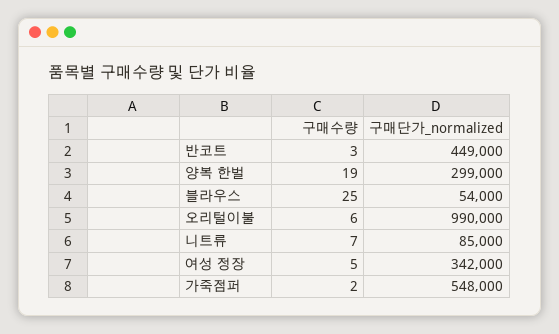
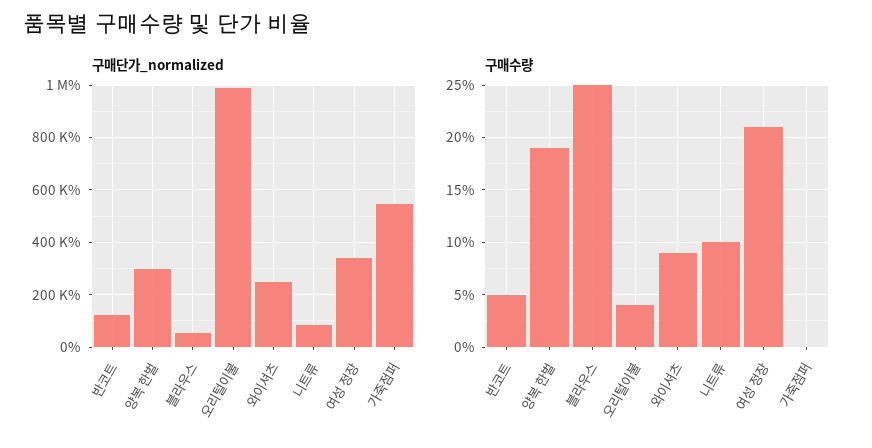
구매수량, 반코트: 3 -> 5
구매단가_normalized, 반코트: 449000 -> 125000
구매수량, 오리털이불: 6 -> 4
구매수량, 니트류: 7 -> 10
구매수량, 여성 정장: 5 -> 21
구매수량, 가죽점퍼: 2 -> 0
구매단가_normalized, 와이셔츠: none -> 250000
구매수량, 와이셔츠: none -> 9

